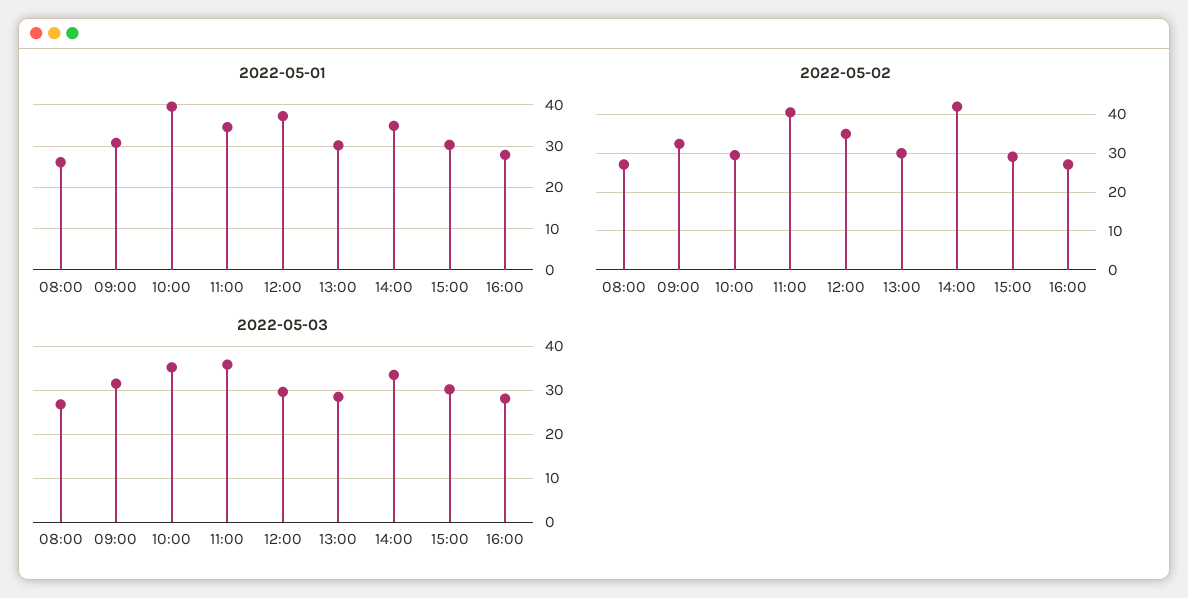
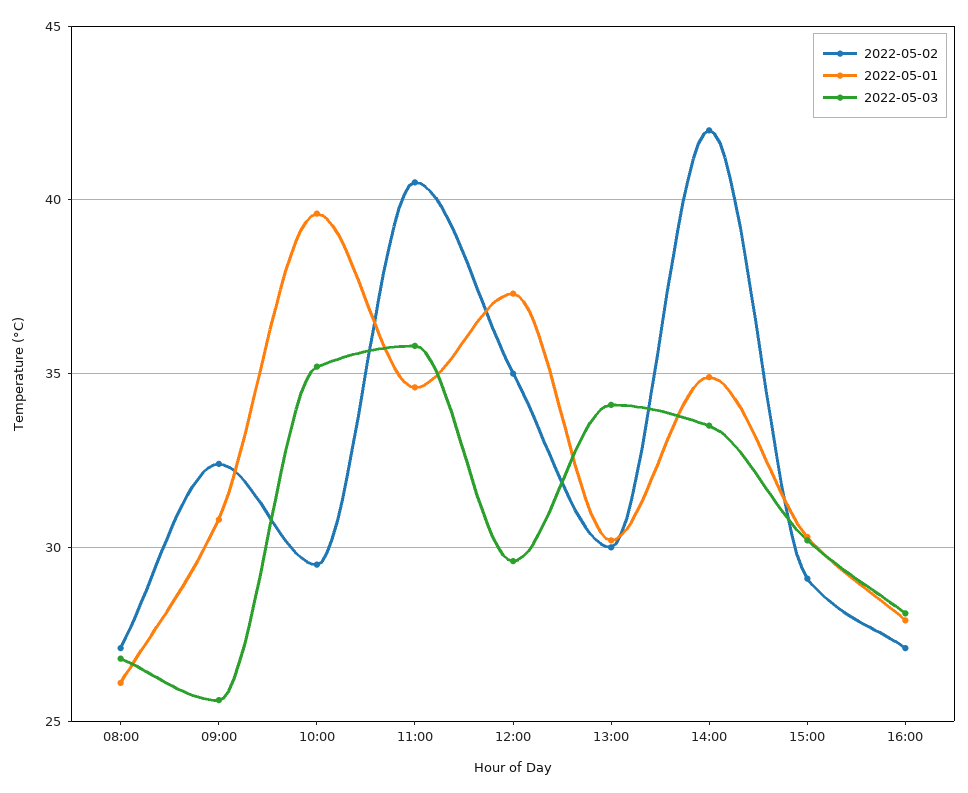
2022-05-03, 09:00: 32 -> 25.5
2022-05-03, 13:00: 28 -> 34

